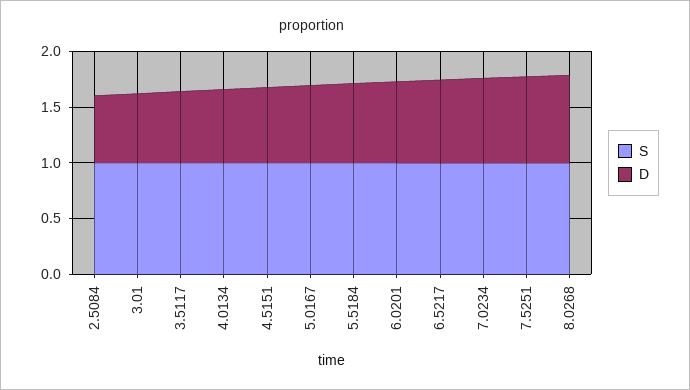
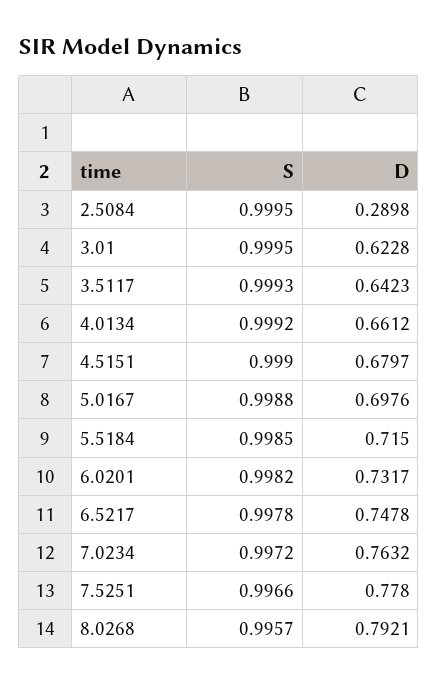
D, 2.5084: 0.6 -> 0.2898

